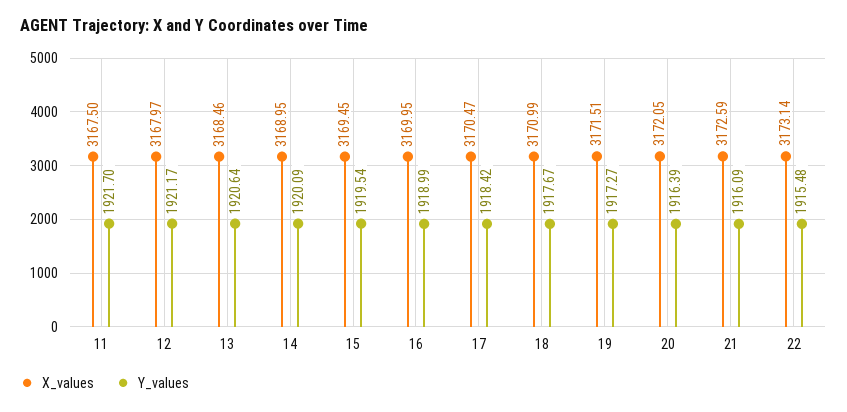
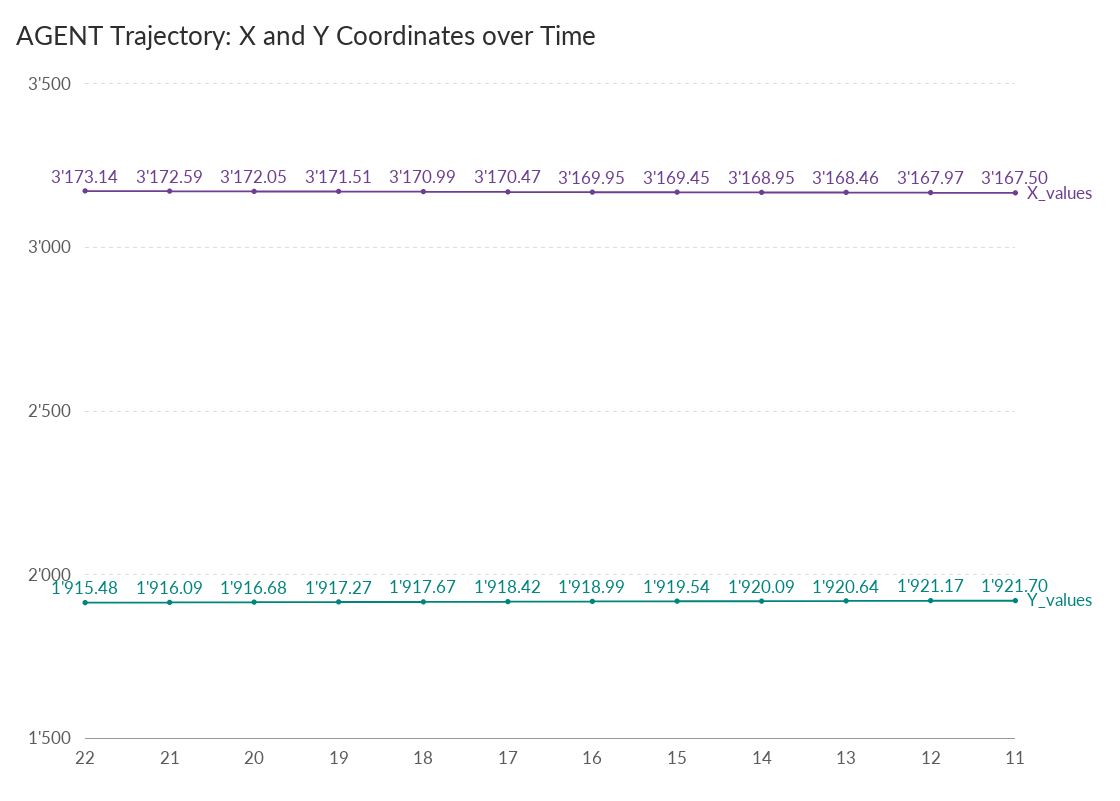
Y_values, 20: 1916.39 -> 1916.68

